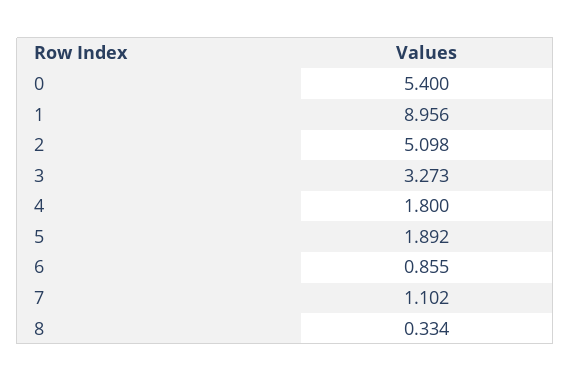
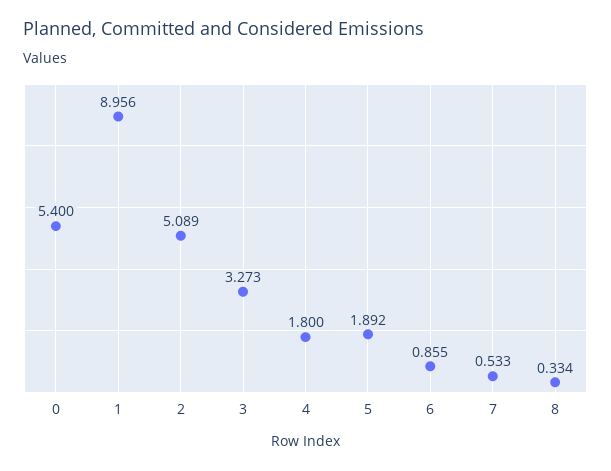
2: 5.098 -> 5.089
7: 1.102 -> 0.533

